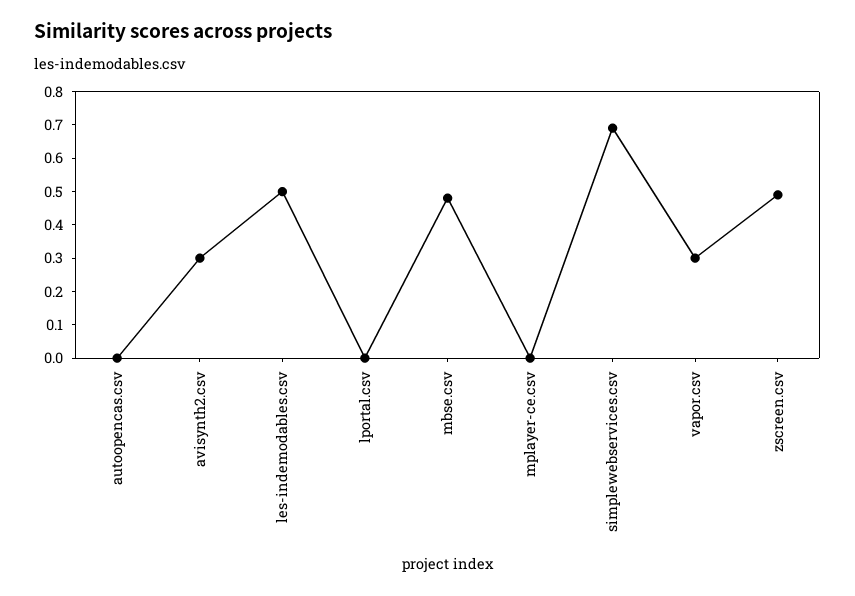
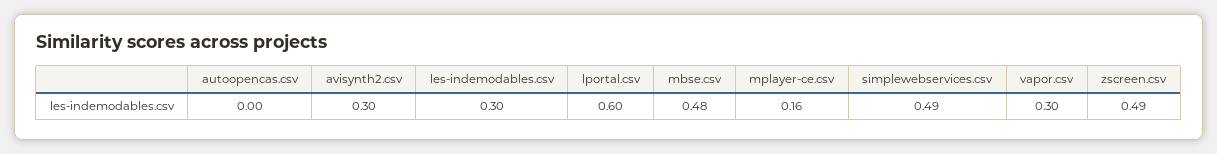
les-indemodables.csv: 0.5 -> 0.3
lportal.csv: 0 -> 0.6
mplayer-ce.csv: 0 -> 0.16
simplewebservices.csv: 0.7 -> 0.49

